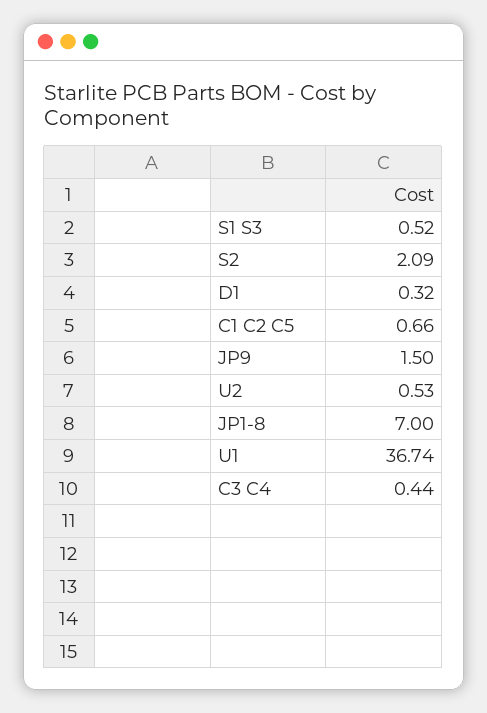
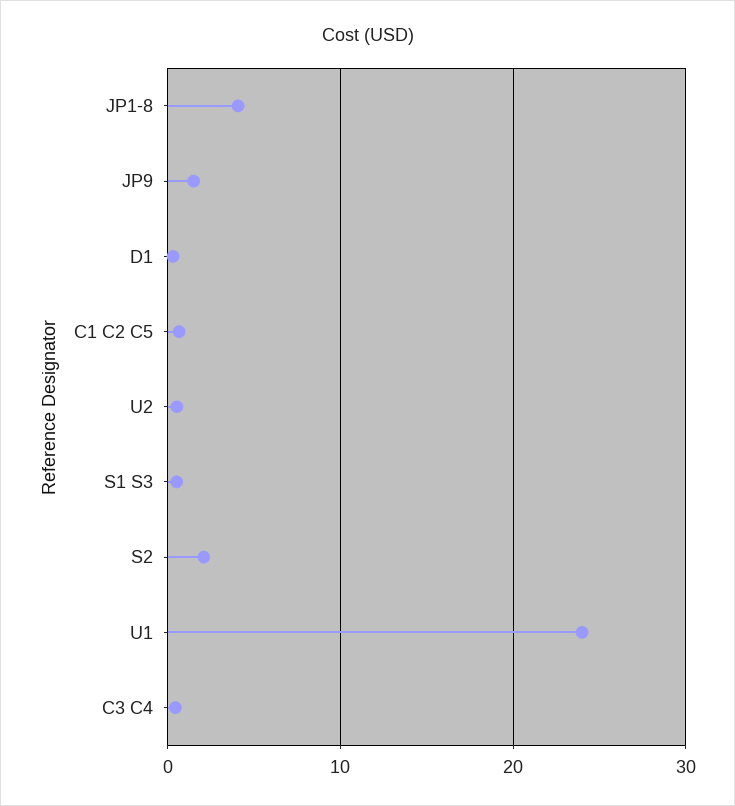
JP1-8: 7 -> 4
U1: 36.74 -> 24

